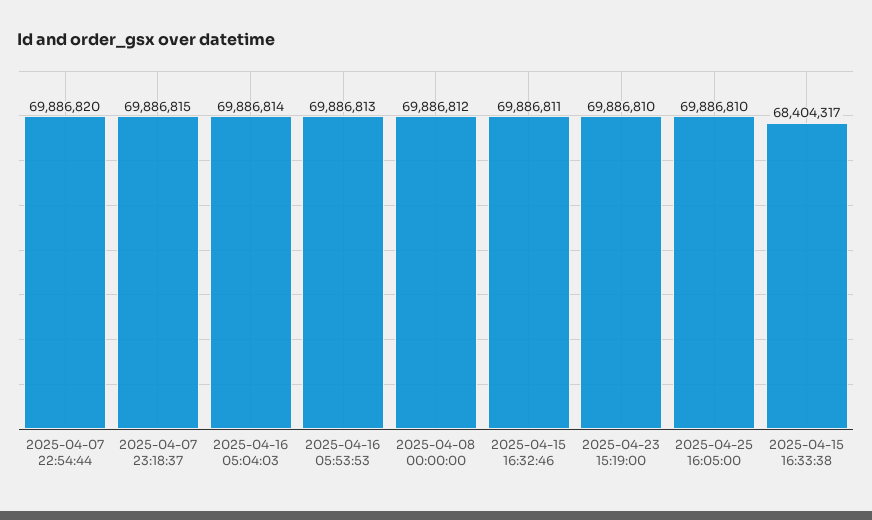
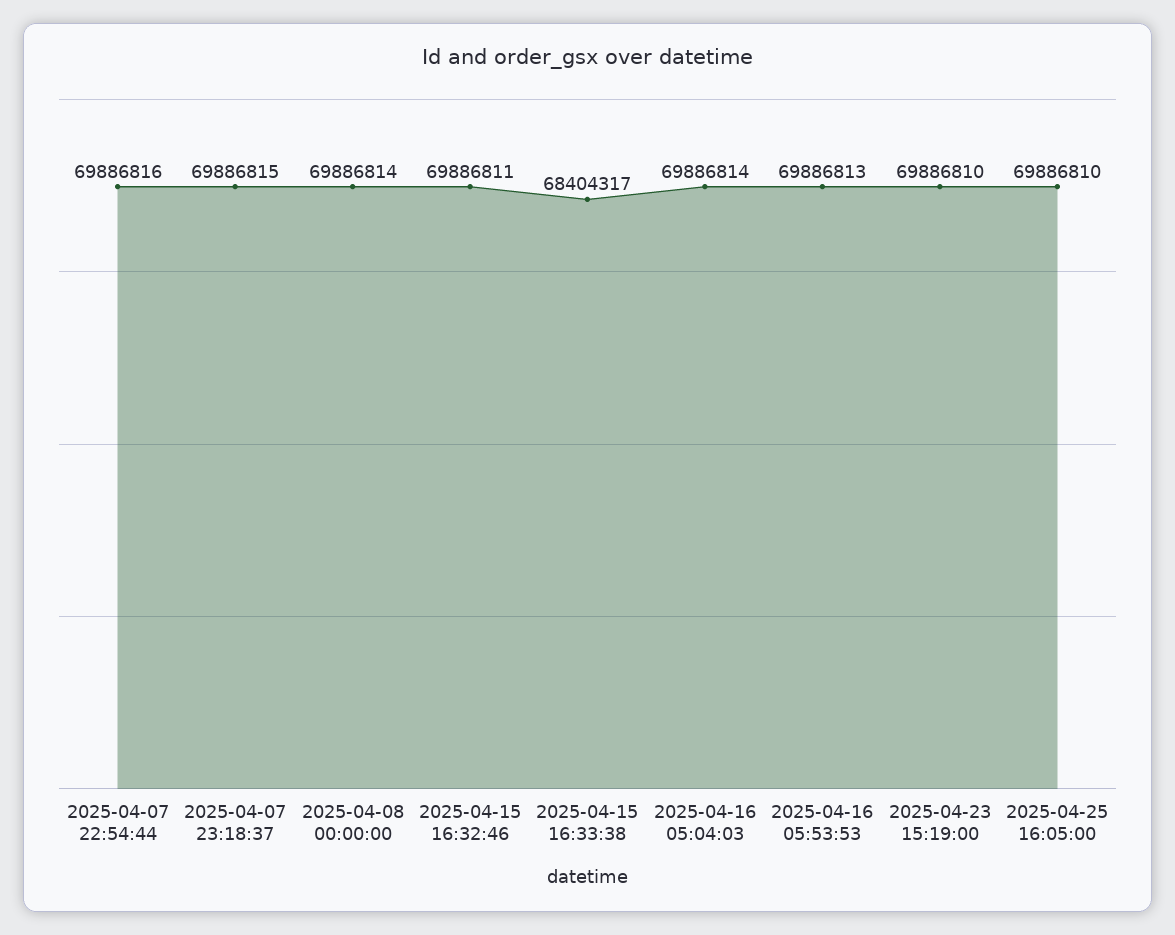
2025-04-07 22:54:44: 69886820 -> 69886816
2025-04-08 00:00:00: 69886812 -> 69886814

